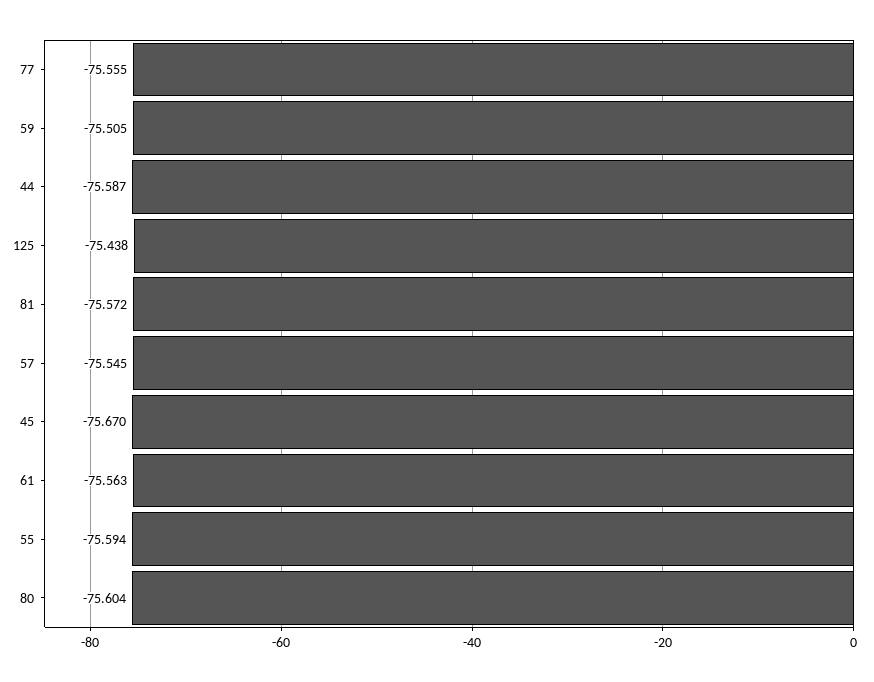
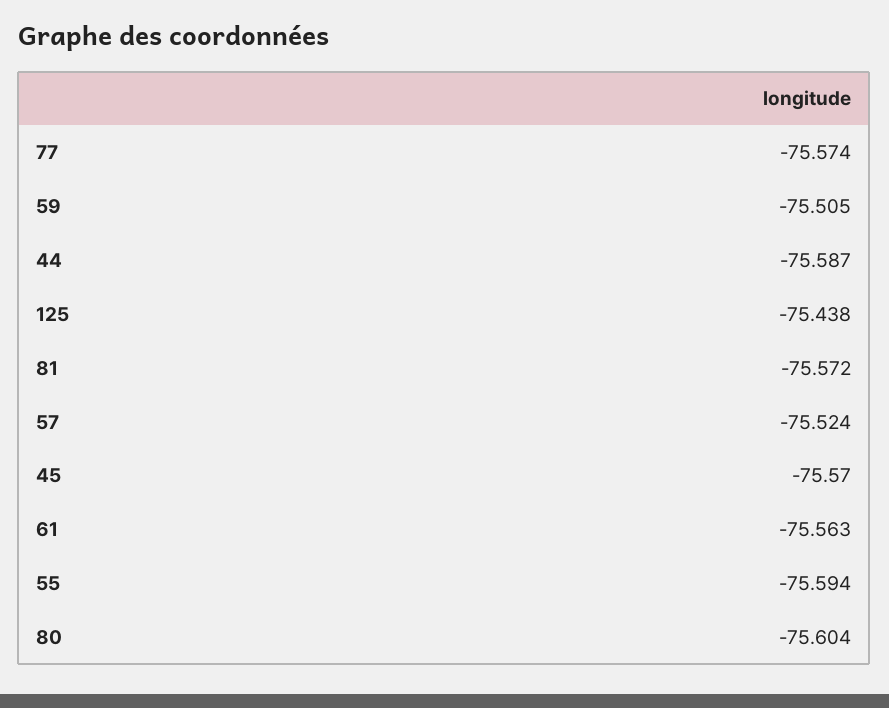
77: -75.555 -> -75.574
57: -75.545 -> -75.524
45: -75.67 -> -75.57

